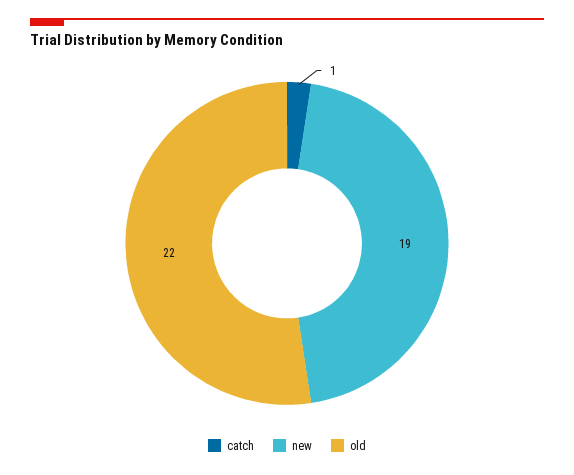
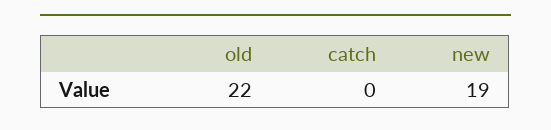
catch: 1 -> 0

